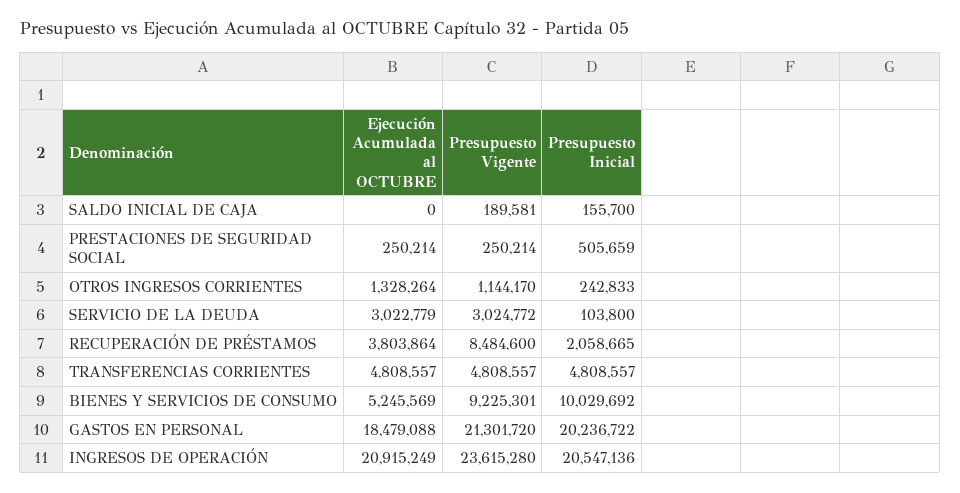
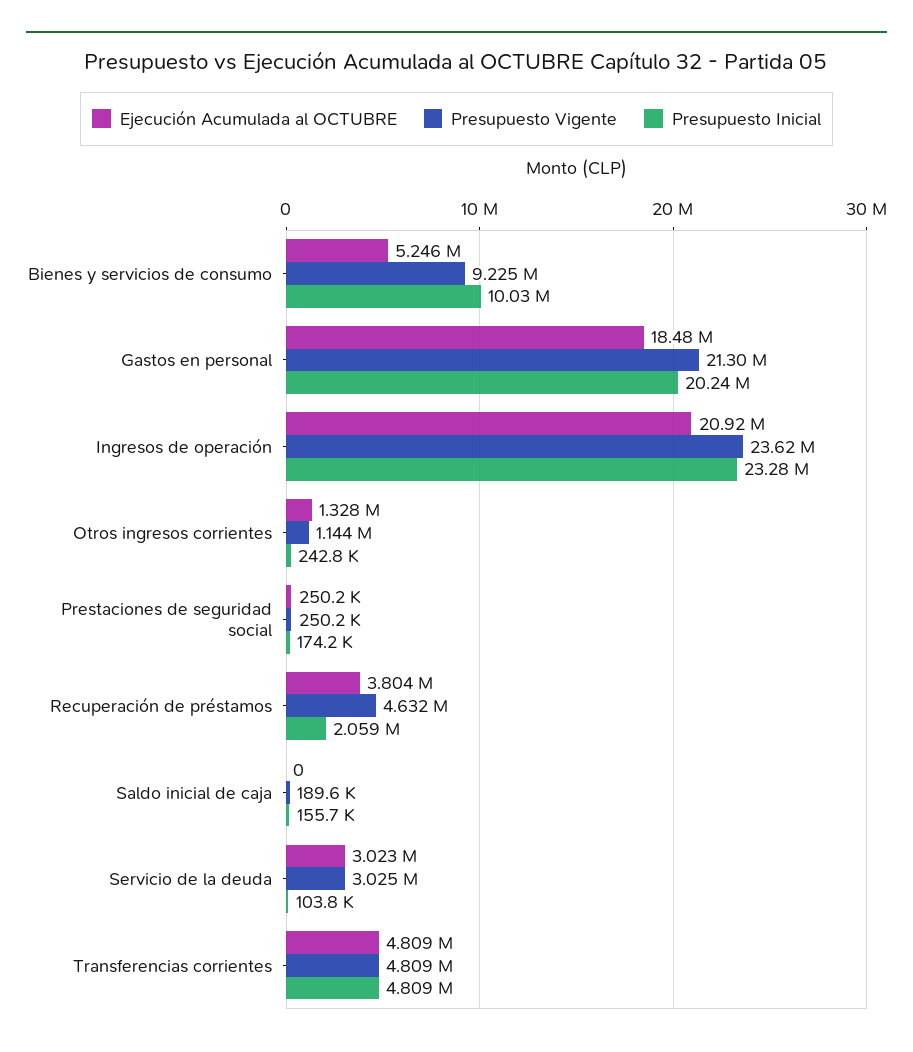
Presupuesto Inicial, PRESTACIONES DE SEGURIDAD SOCIAL: 505659 -> 174200
Presupuesto Vigente, RECUPERACIÓN DE PRÉSTAMOS: 8484600 -> 4632000
Presupuesto Inicial, INGRESOS DE OPERACIÓN: 20547136 -> 23280000

